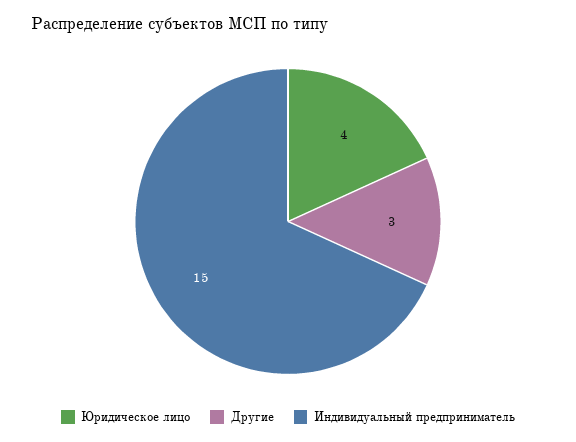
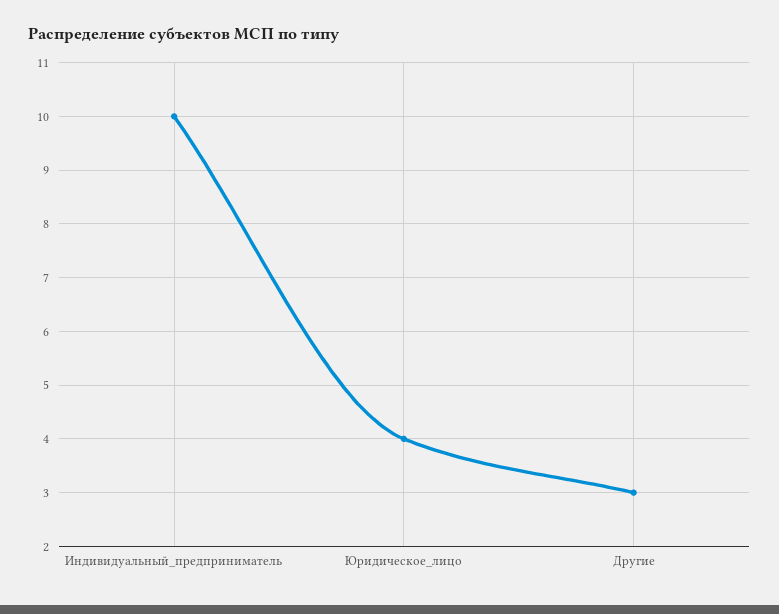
Индивидуальный предприниматель: 15 -> 10

